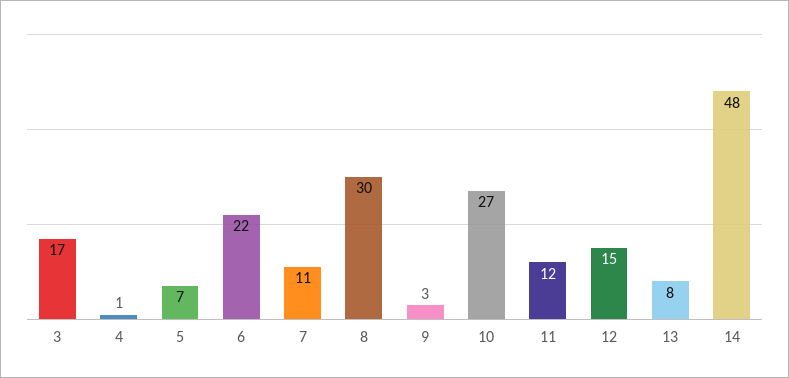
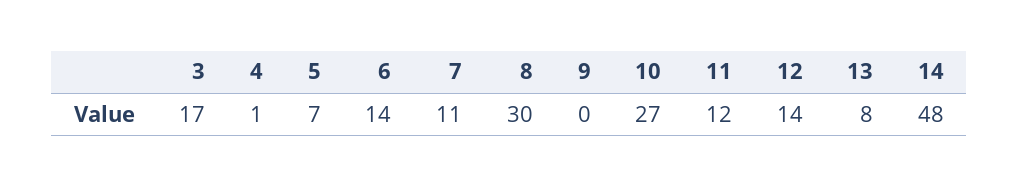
6: 22 -> 14
9: 3 -> 0
12: 15 -> 14

